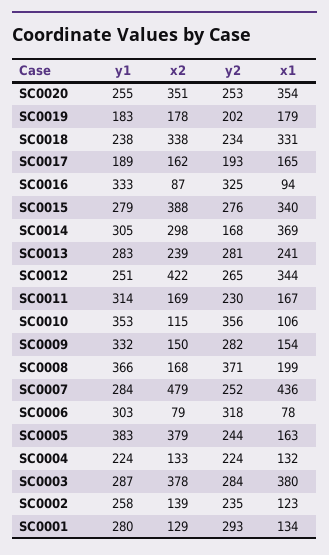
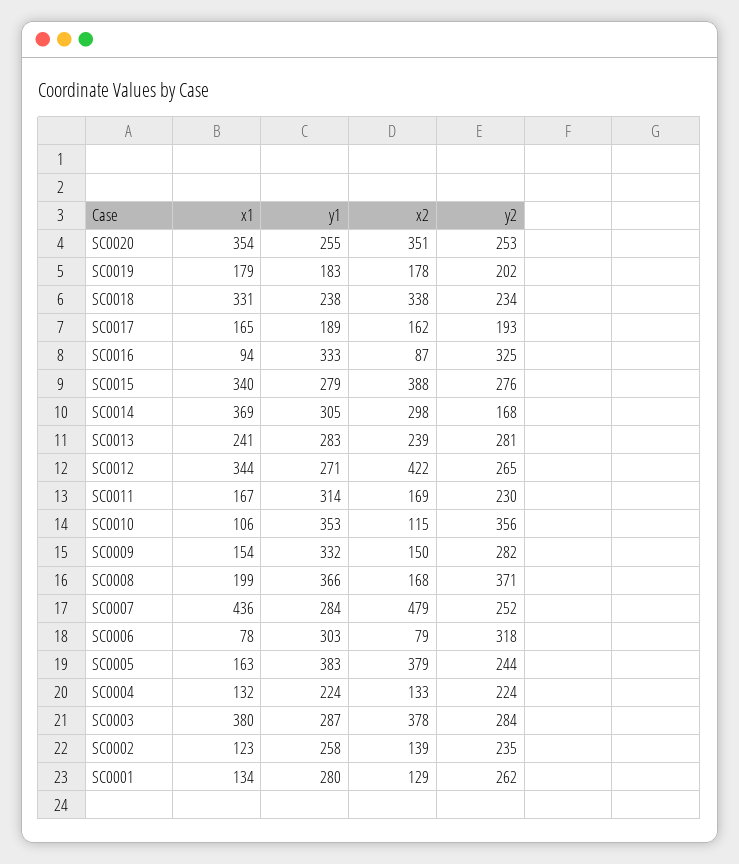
y1, SC0012: 251 -> 271
y2, SC0001: 293 -> 262

